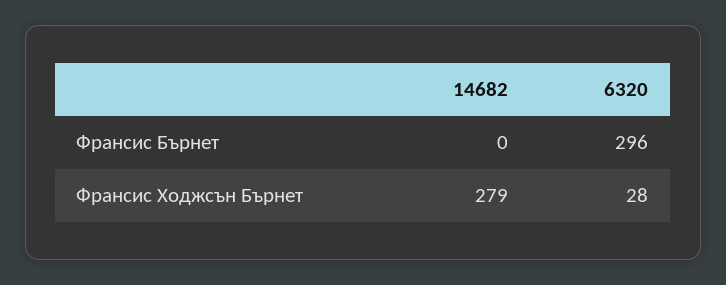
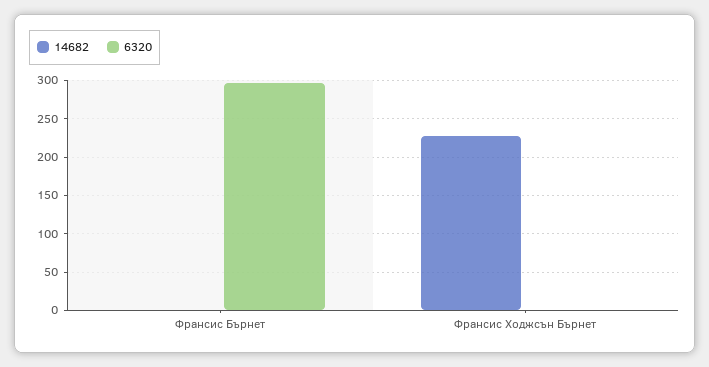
14682, Франсис Ходжсън Бърнет: 279 -> 230
6320, Франсис Ходжсън Бърнет: 28 -> 0

